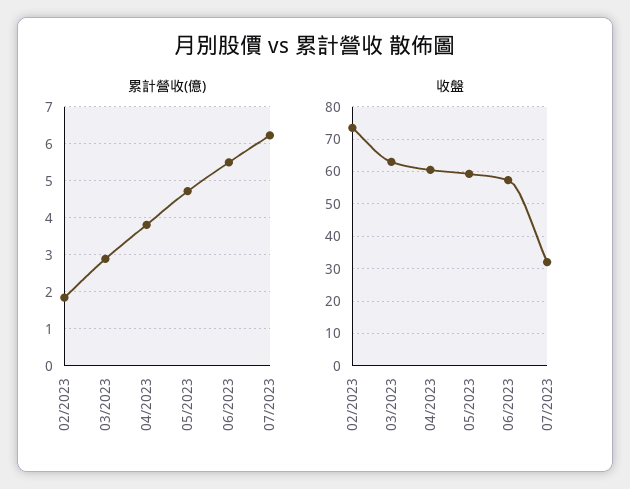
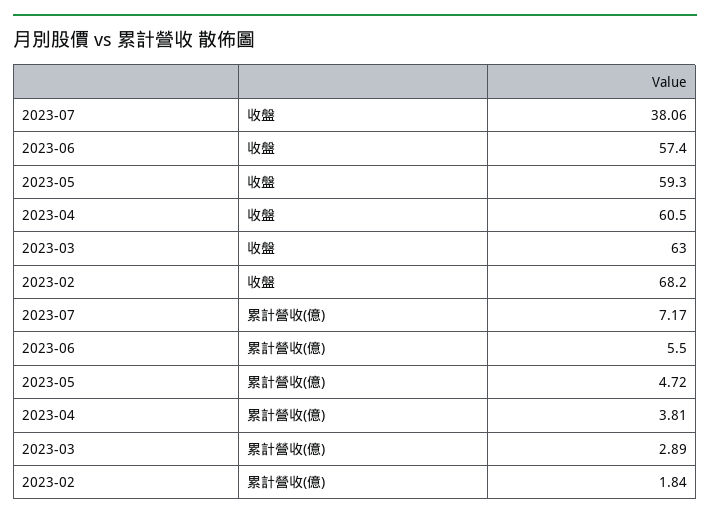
累計營收(億), 07/2023: 6.2 -> 7.17
收盤, 02/2023: 74 -> 68.2
收盤, 07/2023: 32 -> 38.06

